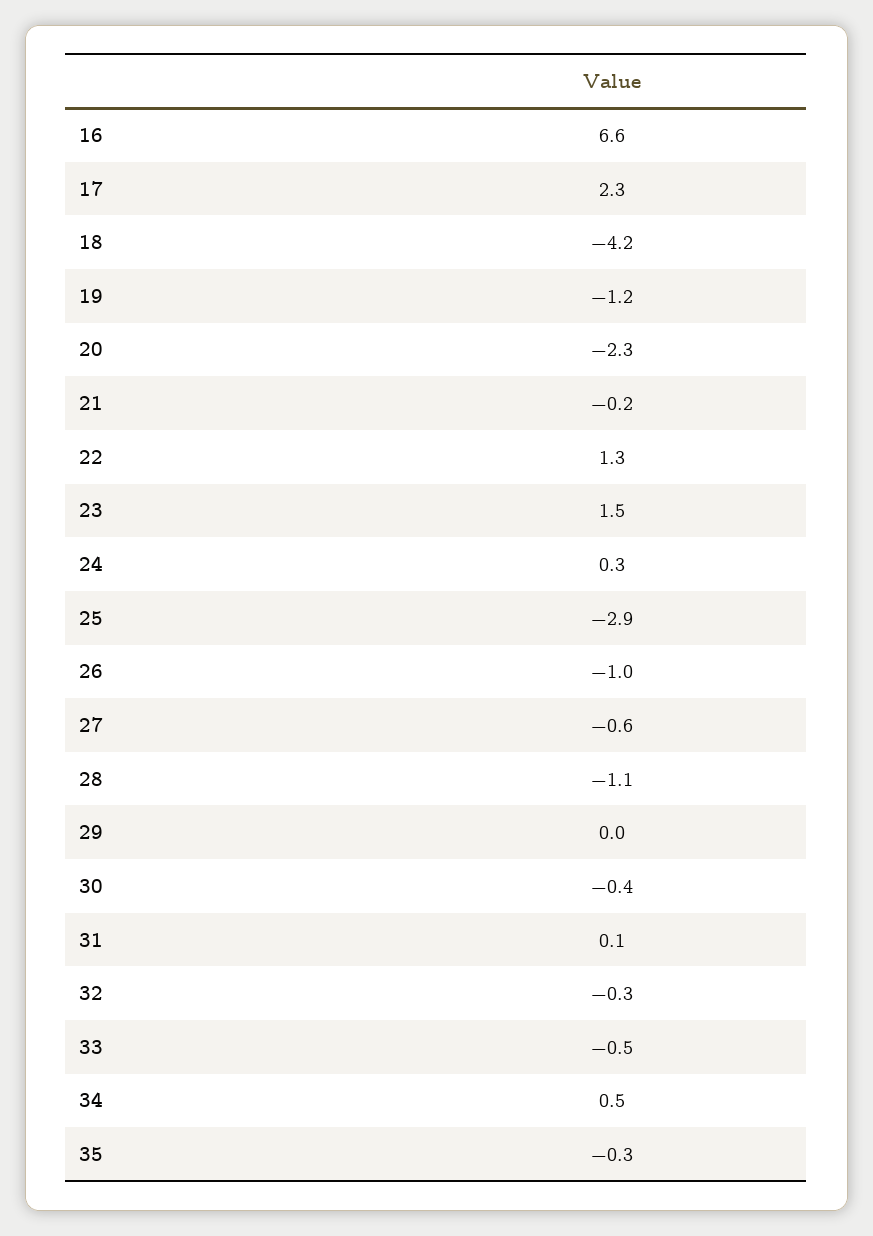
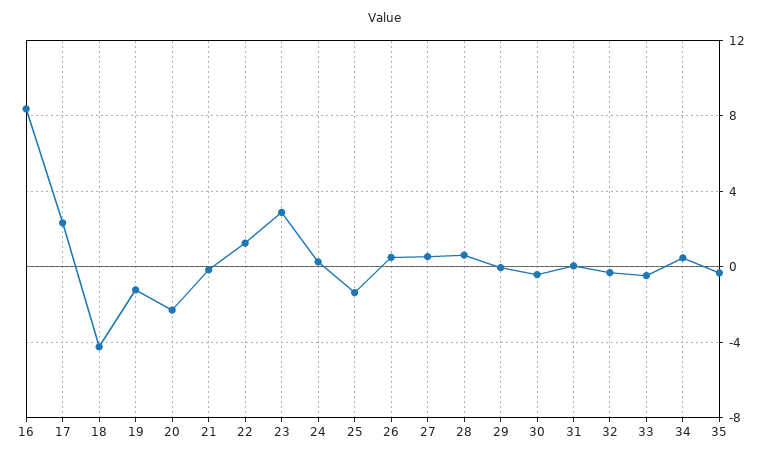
16: 6.6 -> 8.5
23: 1.5 -> 3
25: -2.9 -> -1.5
26: -1 -> 0.5
27: -0.6 -> 0.5
28: -1.1 -> 0.5

